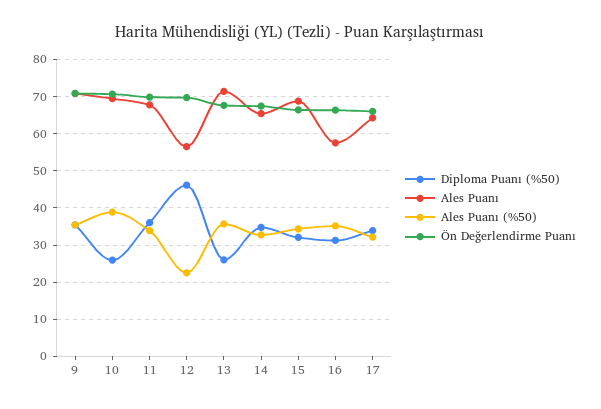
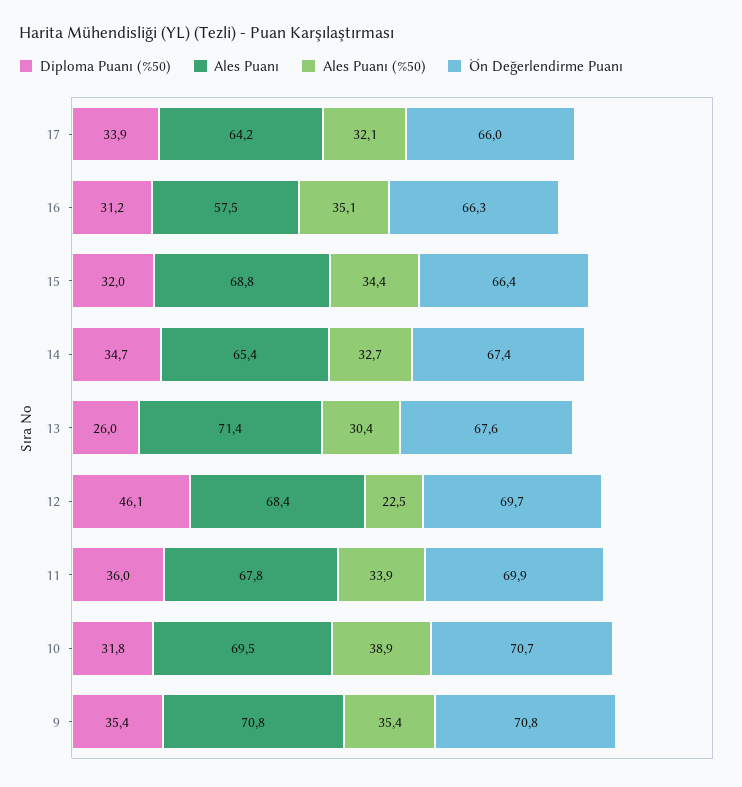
Diploma Puanı (%50), 10: 26 -> 31.8
Ales Puanı, 12: 56 -> 68.4
Ales Puanı (%50), 13: 36 -> 30.4

